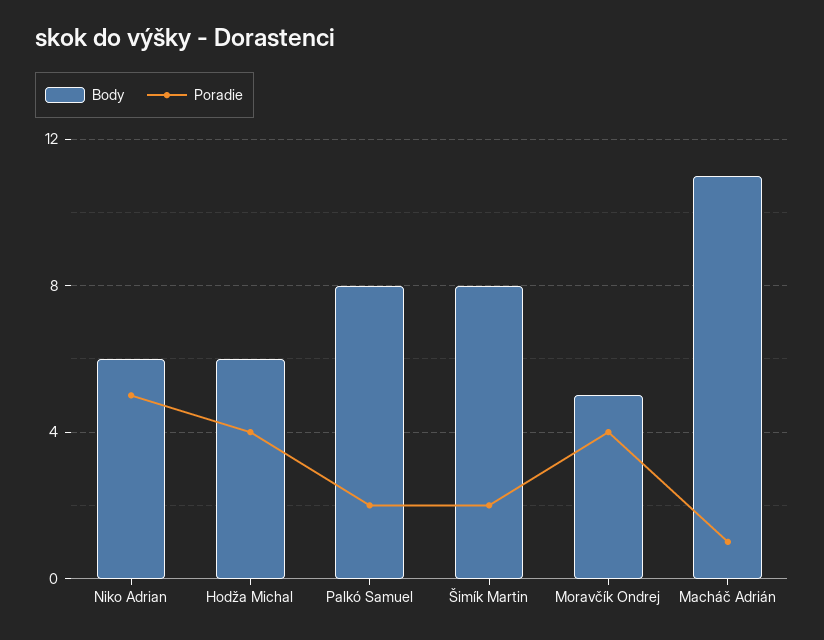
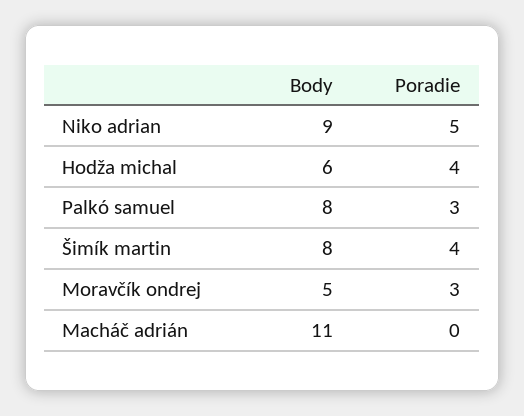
Body, Niko Adrian: 6 -> 9
Poradie, Palkó Samuel: 2 -> 3
Poradie, Šimík Martin: 2 -> 4
Poradie, Moravčík Ondrej: 4 -> 3
Poradie, Macháč Adrián: 1 -> 0

